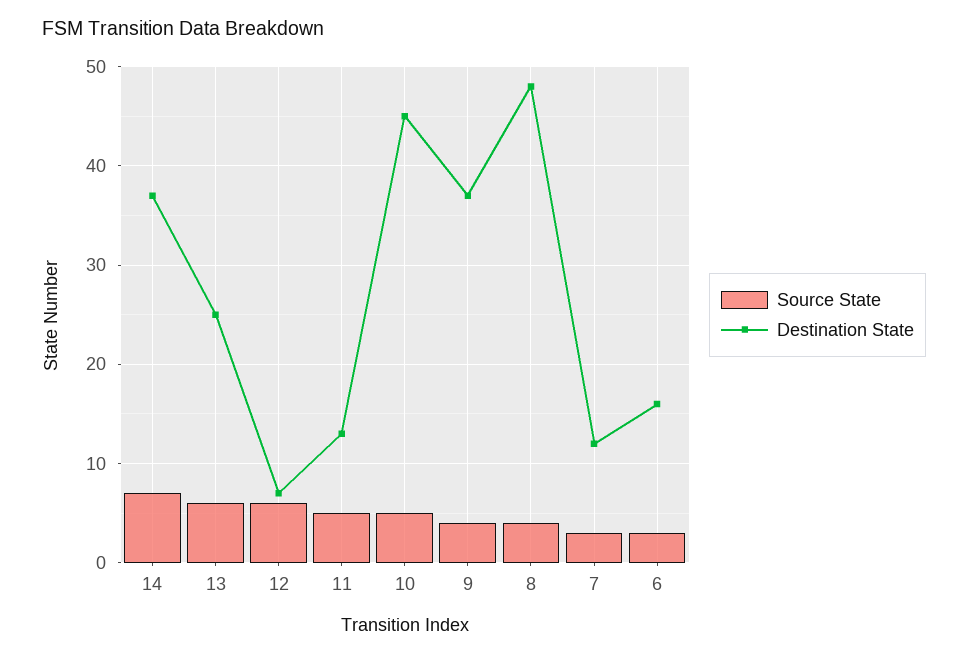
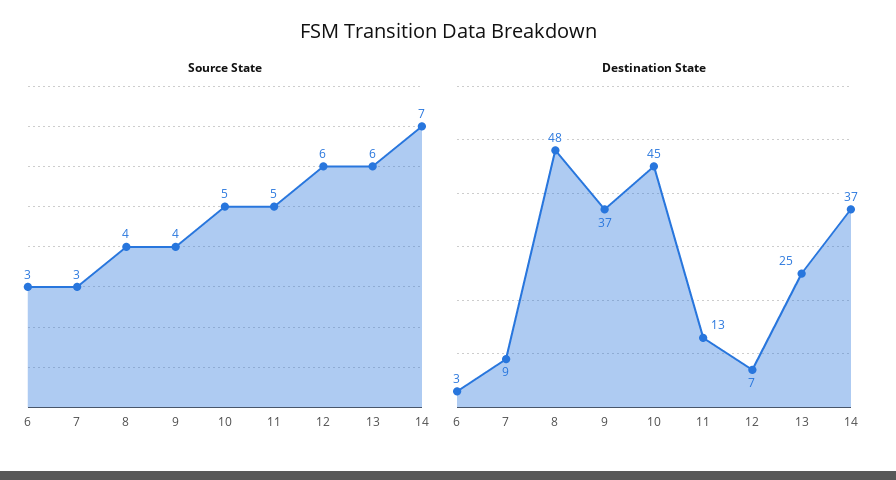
Destination State, 7: 12 -> 9
Destination State, 6: 16 -> 3

